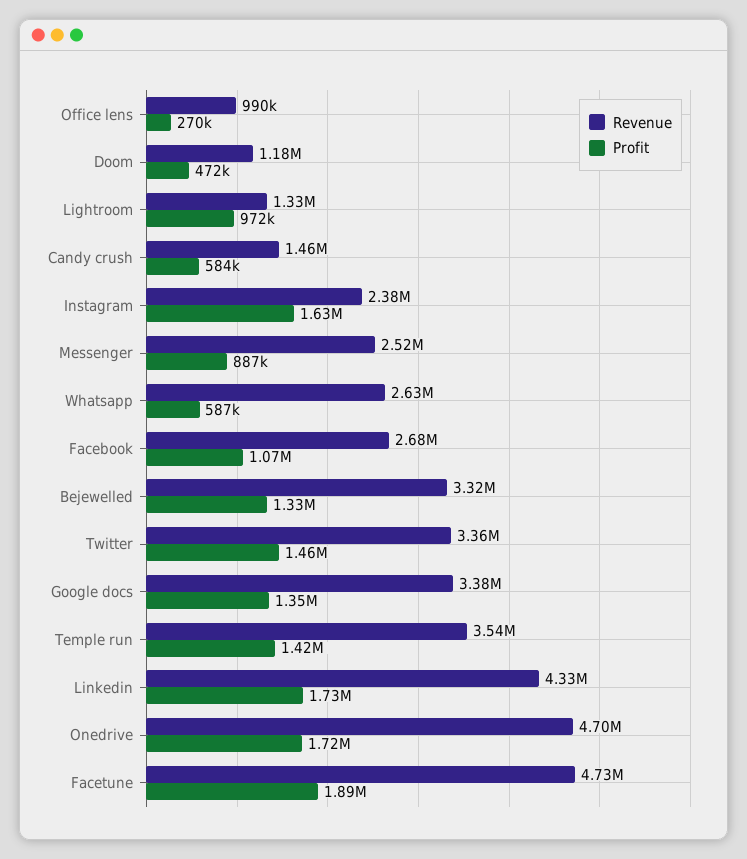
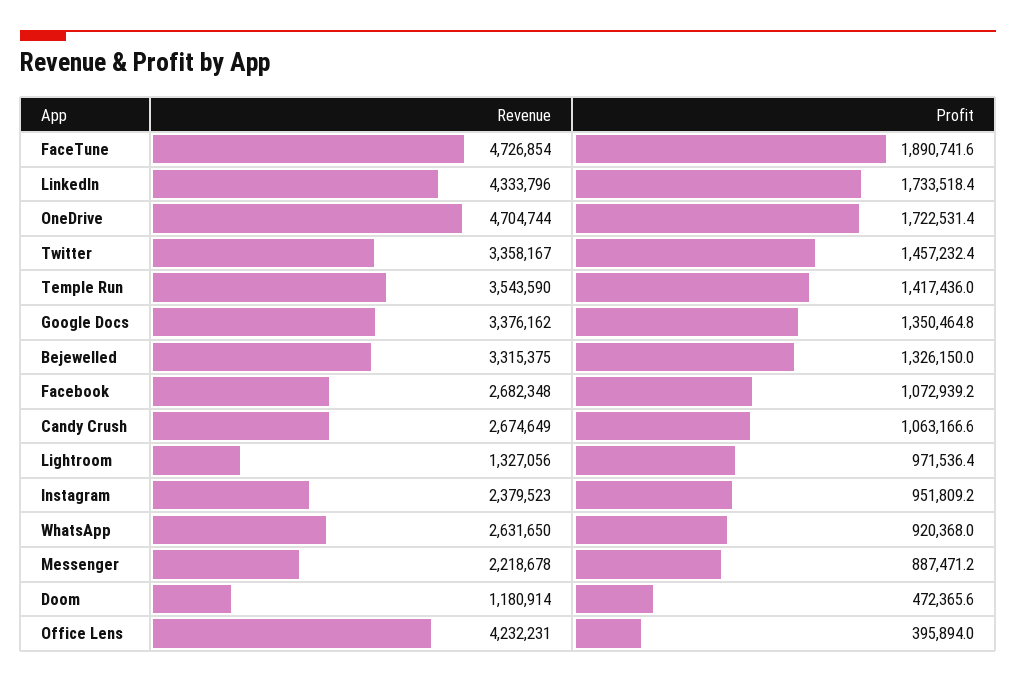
Revenue, Office lens: 990000 -> 4232231
Profit, Office lens: 270000 -> 395894
Revenue, Candy crush: 1460000 -> 2674649
Profit, Candy crush: 584000 -> 1063166.6
Profit, Instagram: 1630000 -> 951809.2
Revenue, Messenger: 2520000 -> 2218678
Profit, Whatsapp: 587000 -> 920368

